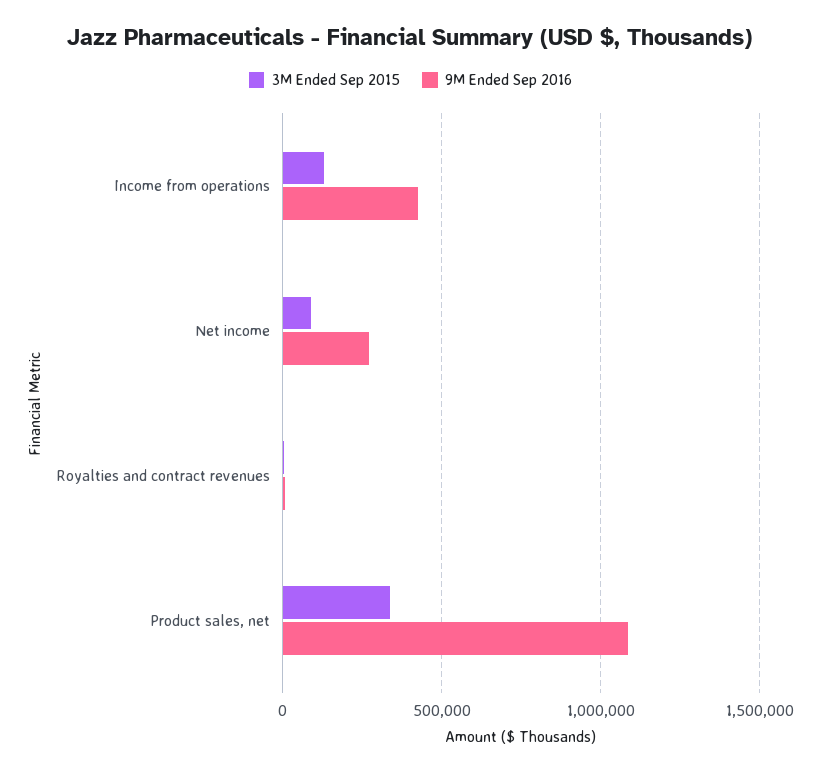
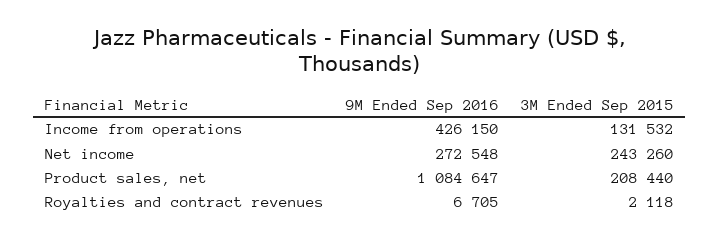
3M Ended Sep 2015, Net income: 100000 -> 243260
3M Ended Sep 2015, Product sales, net: 350000 -> 208440

